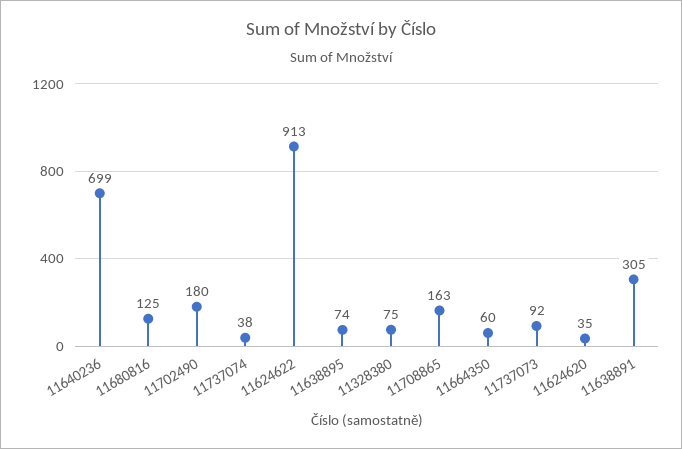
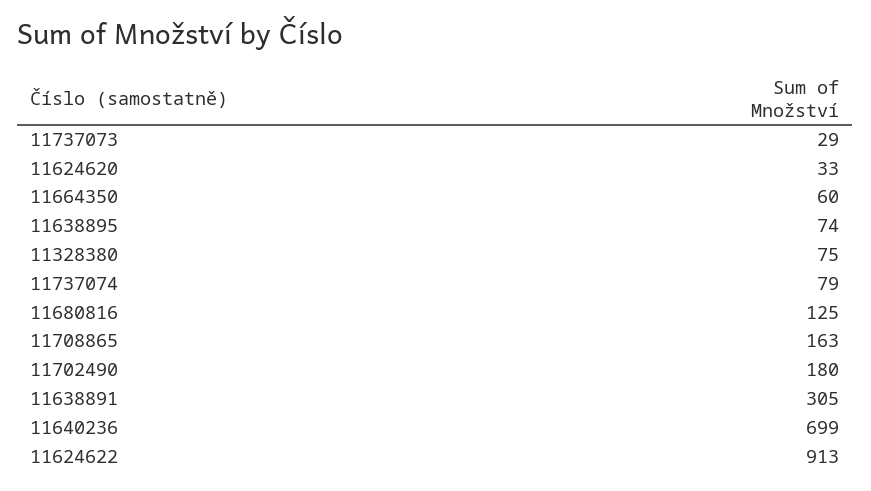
11737074: 38 -> 79
11737073: 92 -> 29
11624620: 35 -> 33

